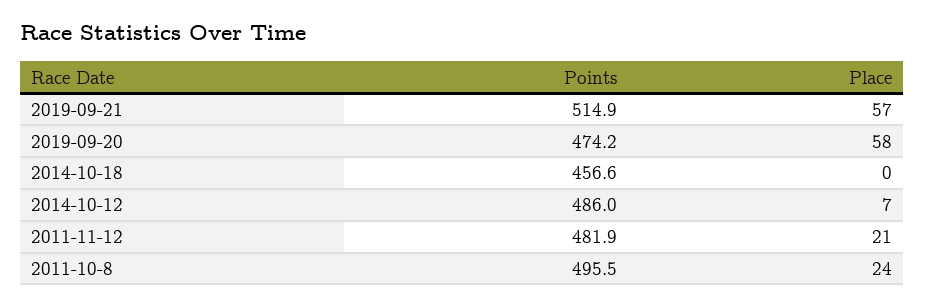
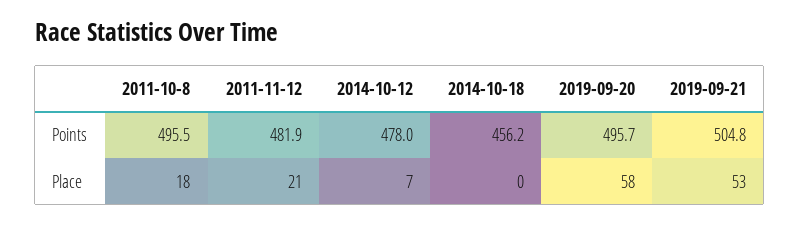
Points, 2019-09-21: 514.9 -> 504.8
Place, 2019-09-21: 57 -> 53
Points, 2019-09-20: 474.2 -> 495.7
Points, 2014-10-18: 456.6 -> 456.2
Points, 2014-10-12: 486 -> 478
Place, 2011-10-8: 24 -> 18

